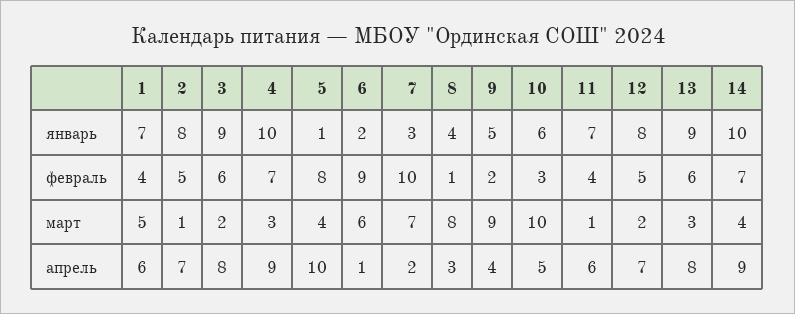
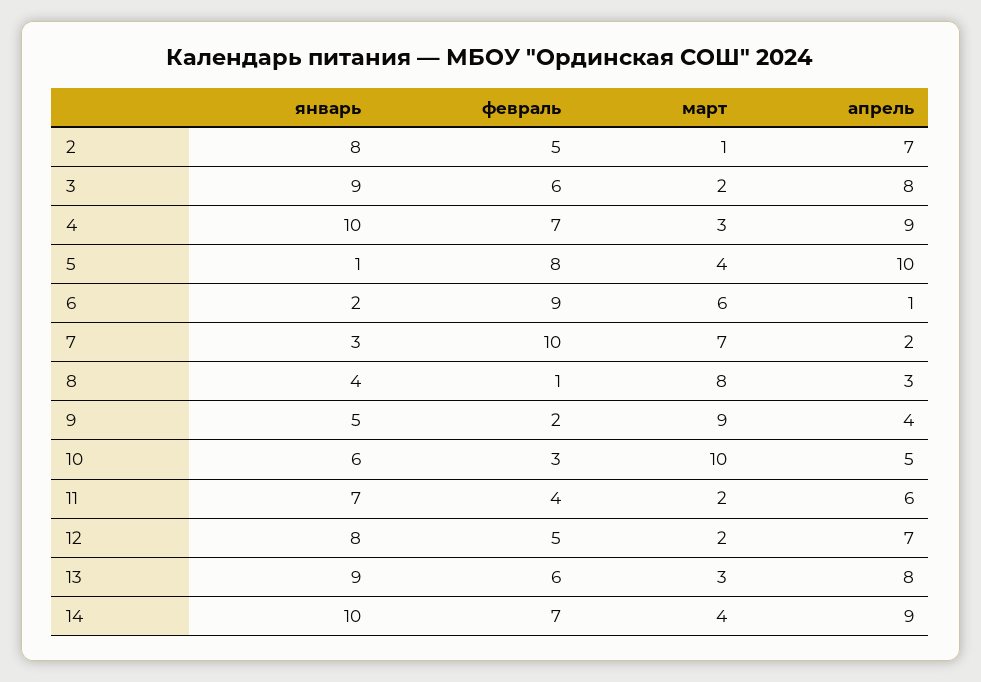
1, январь: 7 -> none
1, февраль: 4 -> none
1, март: 5 -> none
11, март: 1 -> 2
1, апрель: 6 -> none

